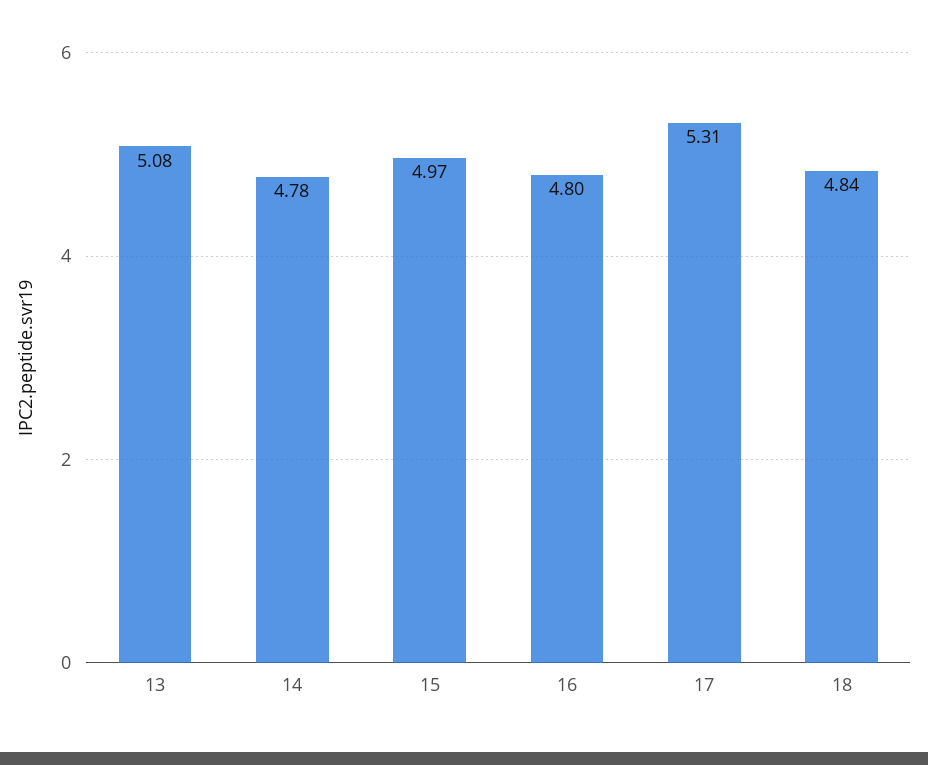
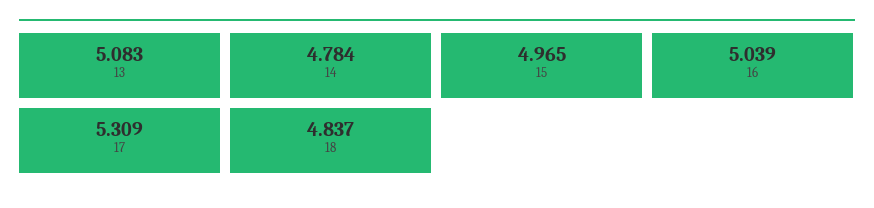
16: 4.8 -> 5.039

